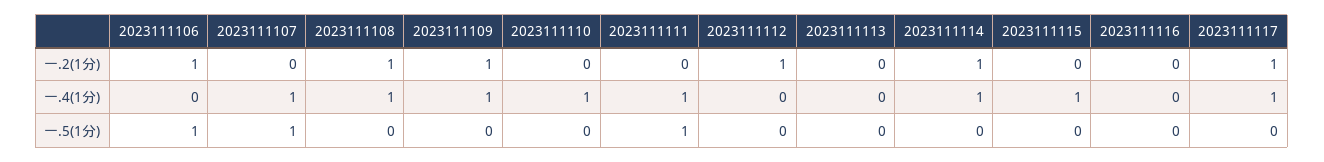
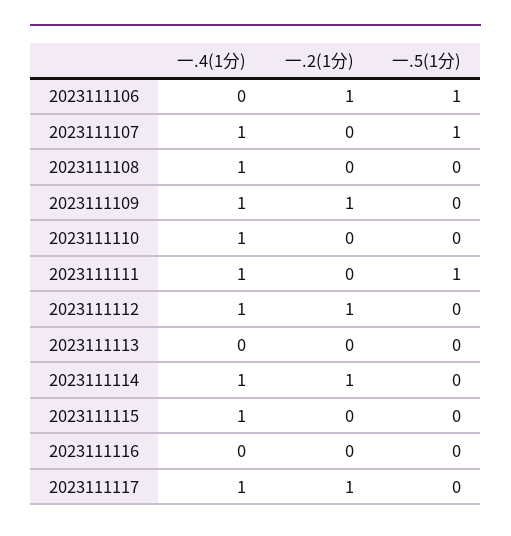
2023111108, 一.2(1分): 1 -> 0
2023111112, 一.4(1分): 0 -> 1

